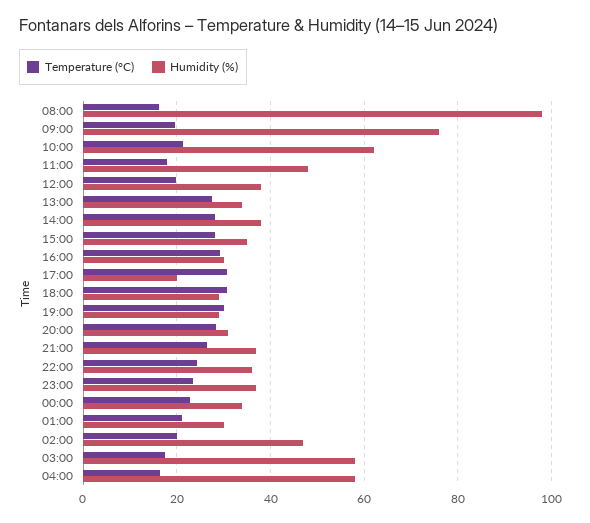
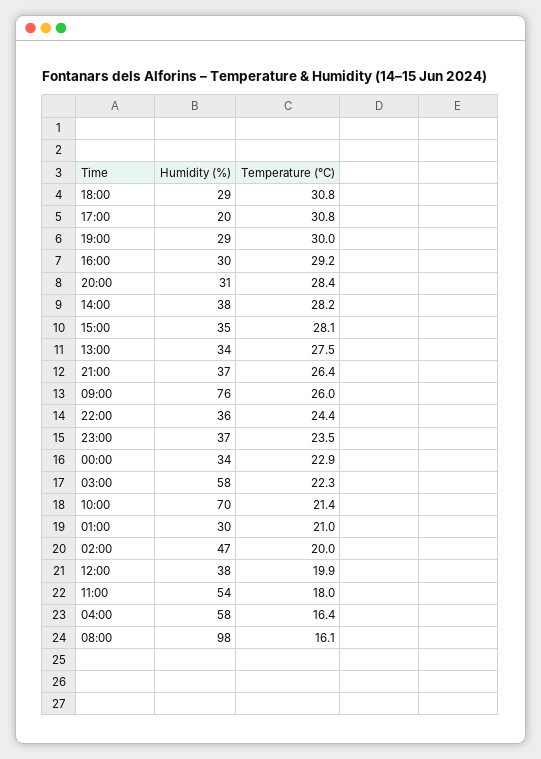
Temperature (°C), 09:00: 20 -> 26
Humidity (%), 10:00: 62 -> 70
Humidity (%), 11:00: 48 -> 54
Temperature (°C), 03:00: 18 -> 22.3

